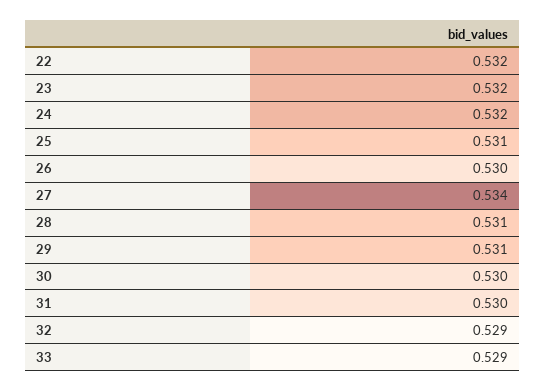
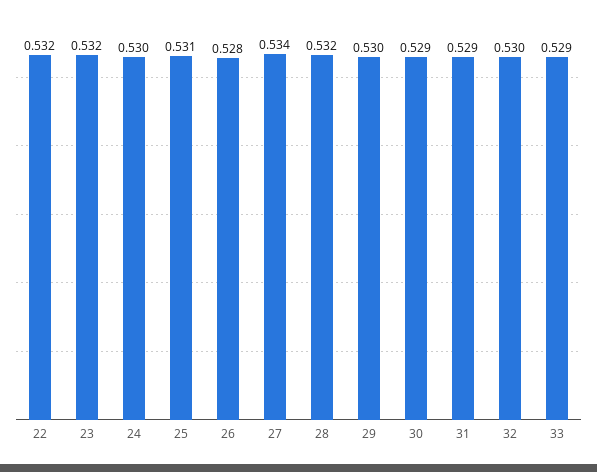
24: 0.532 -> 0.53
26: 0.53 -> 0.528
28: 0.531 -> 0.532
29: 0.531 -> 0.53
30: 0.53 -> 0.529
31: 0.53 -> 0.529
32: 0.529 -> 0.53

